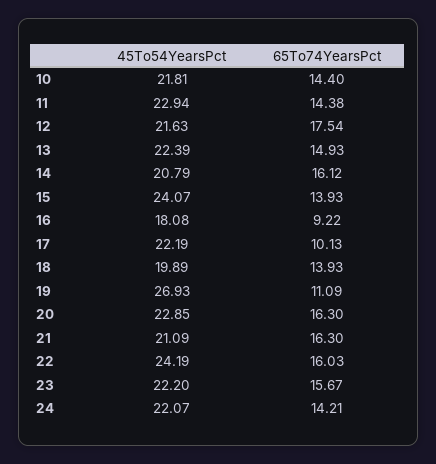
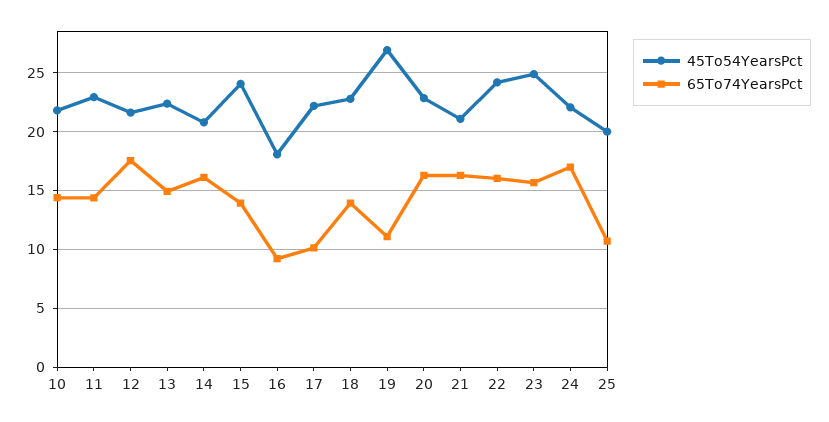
45To54YearsPct, 18: 19.89 -> 23
45To54YearsPct, 23: 22.2 -> 25
65To74YearsPct, 24: 14.21 -> 17
45To54YearsPct, 25: none -> 20
65To74YearsPct, 25: none -> 11

